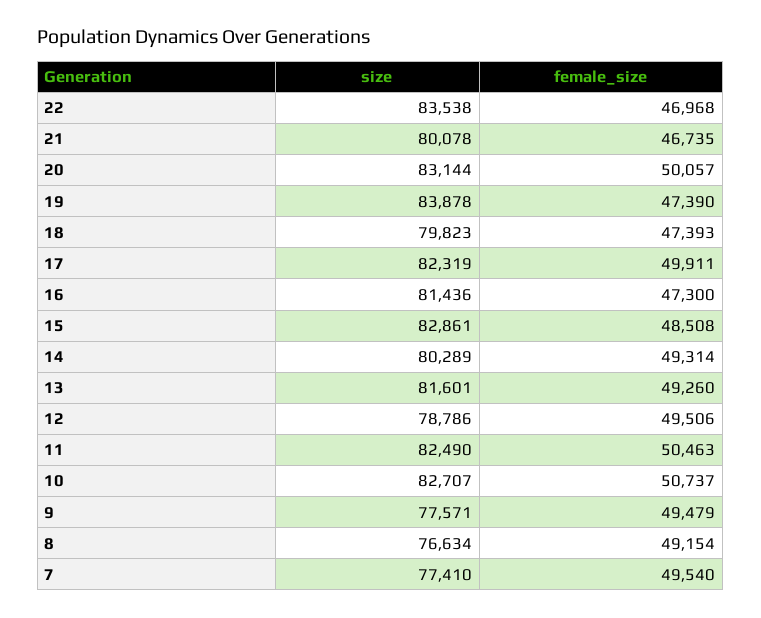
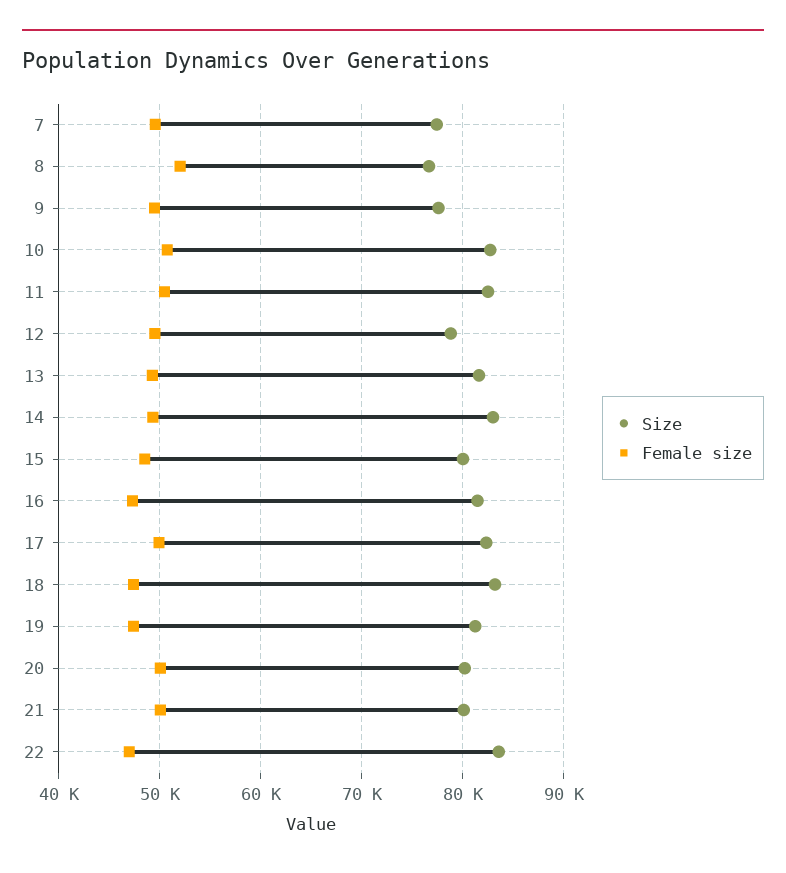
female_size, 21: 46735 -> 50000
size, 20: 83144 -> 80000
size, 19: 83878 -> 81000
size, 18: 79823 -> 83000
size, 15: 82861 -> 80000
size, 14: 80289 -> 83000
female_size, 8: 49154 -> 52000

